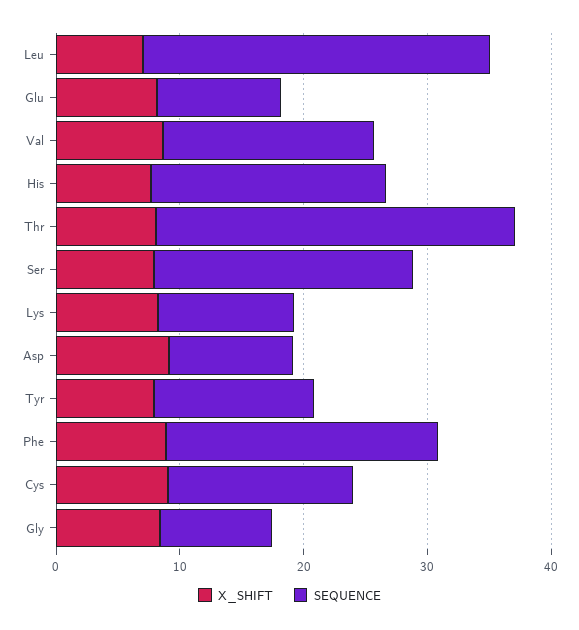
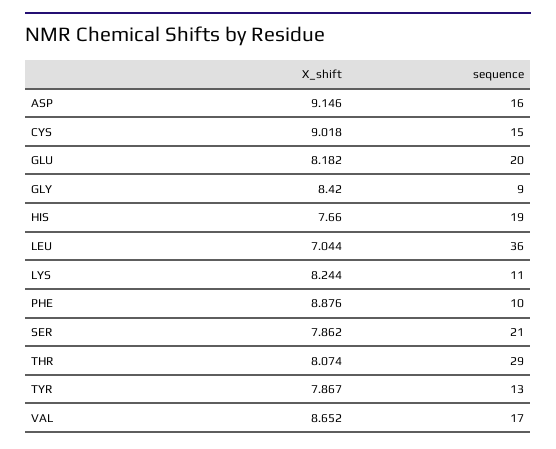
SEQUENCE, Leu: 28 -> 36
SEQUENCE, Glu: 10 -> 20
SEQUENCE, Asp: 10 -> 16
SEQUENCE, Phe: 22 -> 10

